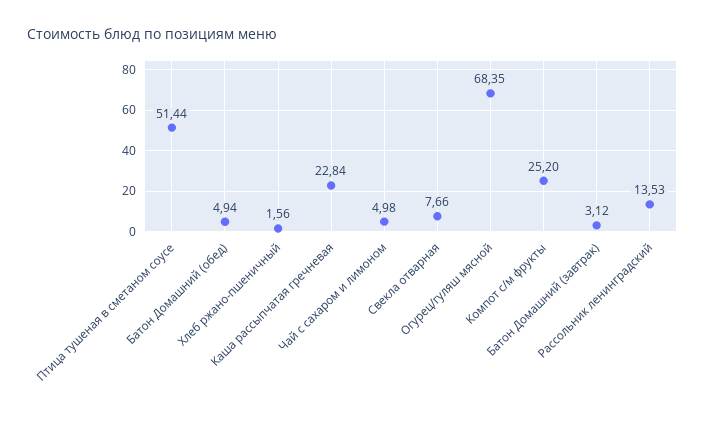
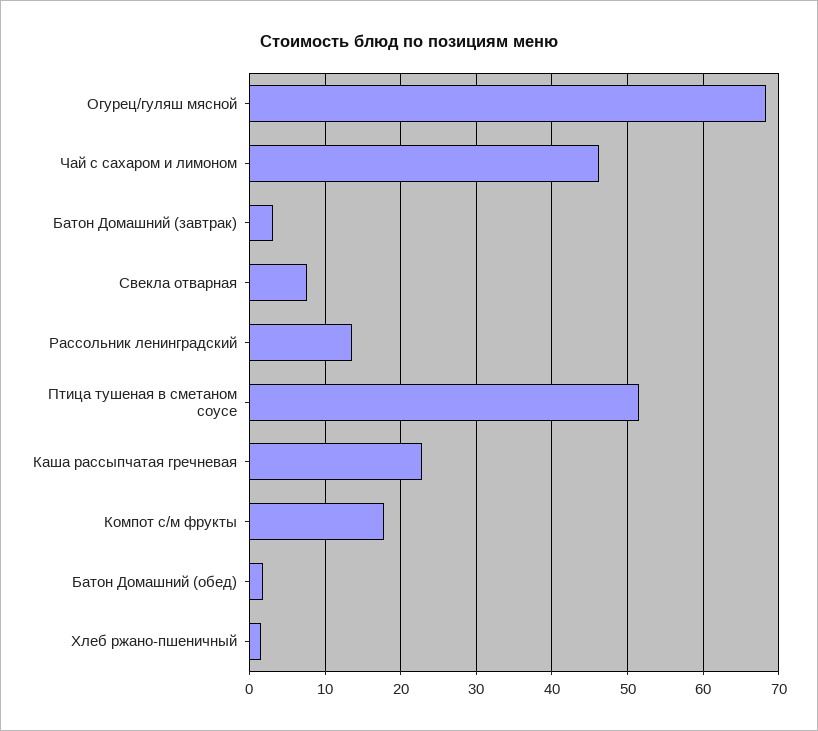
Батон Домашний (обед): 4.94 -> 2
Чай с сахаром и лимоном: 4.98 -> 46
Компот с/м фрукты: 25.2 -> 18

